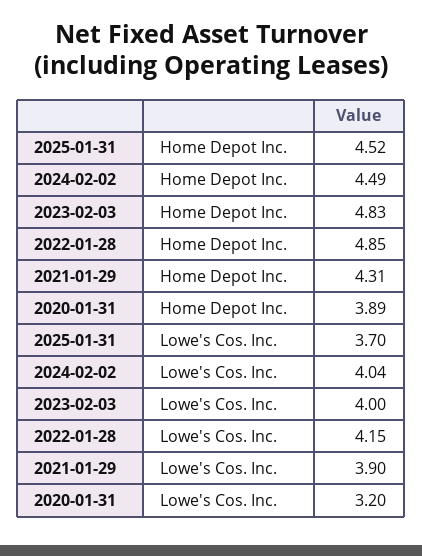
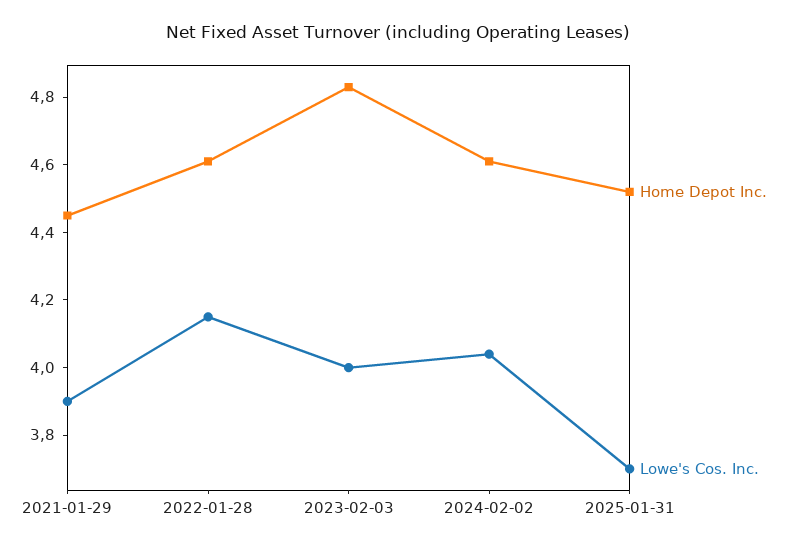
Home Depot Inc., 2024-02-02: 4.49 -> 4.6
Home Depot Inc., 2022-01-28: 4.85 -> 4.6
Home Depot Inc., 2021-01-29: 4.31 -> 4.45
Home Depot Inc., 2020-01-31: 3.89 -> none
Lowe's Cos. Inc., 2020-01-31: 3.2 -> none

